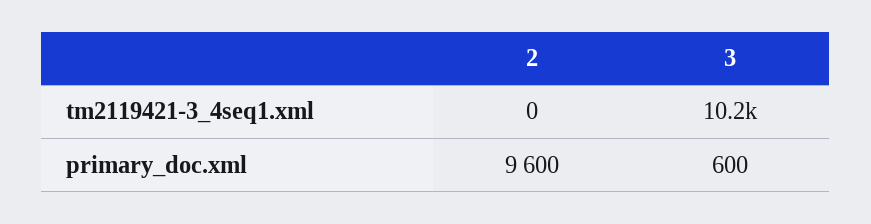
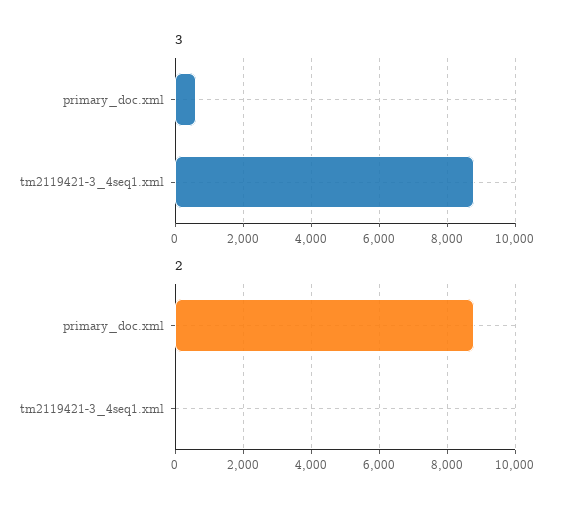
3, tm2119421-3_4seq1.xml: 10200 -> 8800
2, primary_doc.xml: 9600 -> 8800

